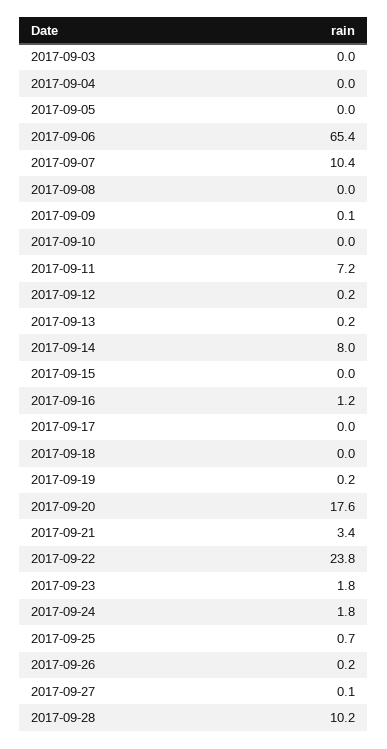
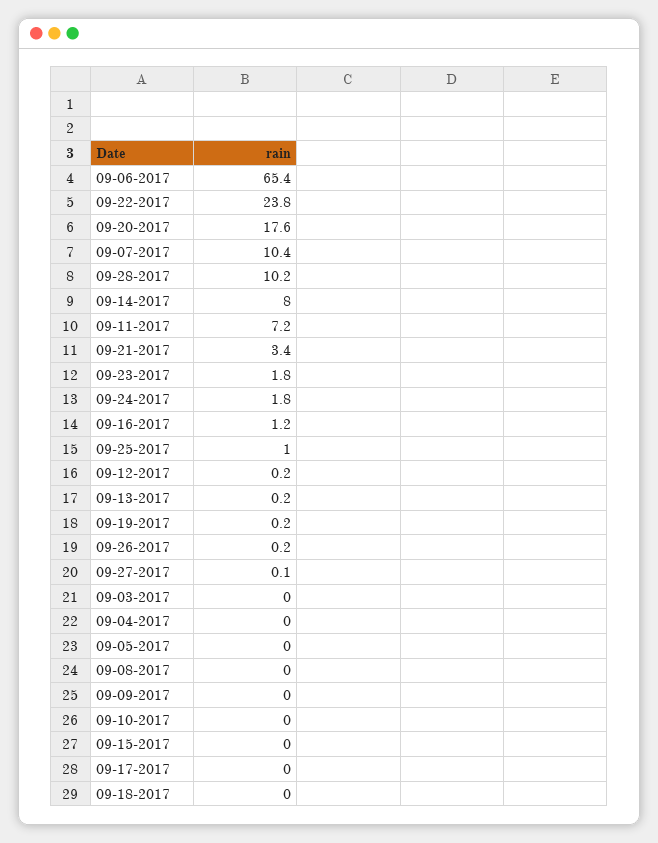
2017-09-09: 0.1 -> 0
2017-09-25: 0.7 -> 1

